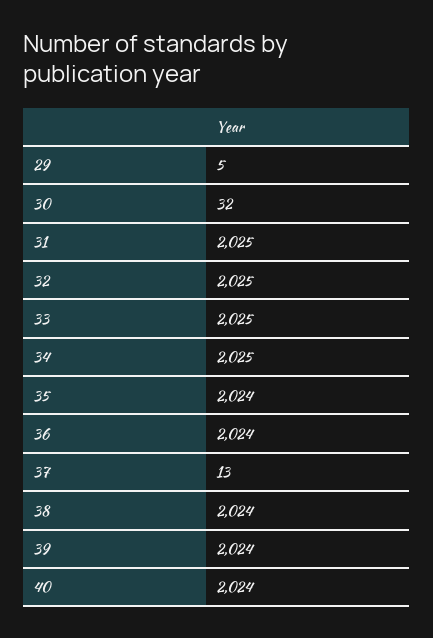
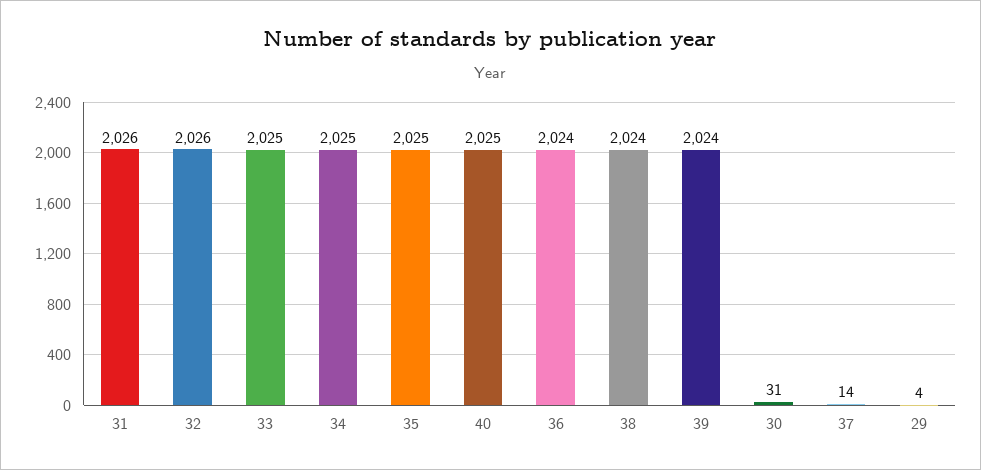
29: 5 -> 4
30: 32 -> 31
31: 2025 -> 2026
32: 2025 -> 2026
35: 2024 -> 2025
37: 13 -> 14
40: 2024 -> 2025

